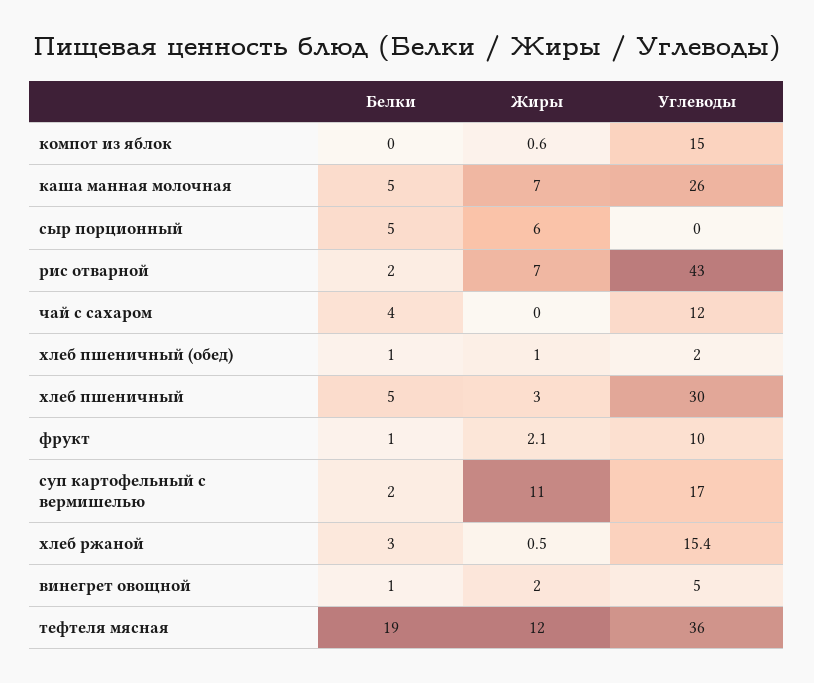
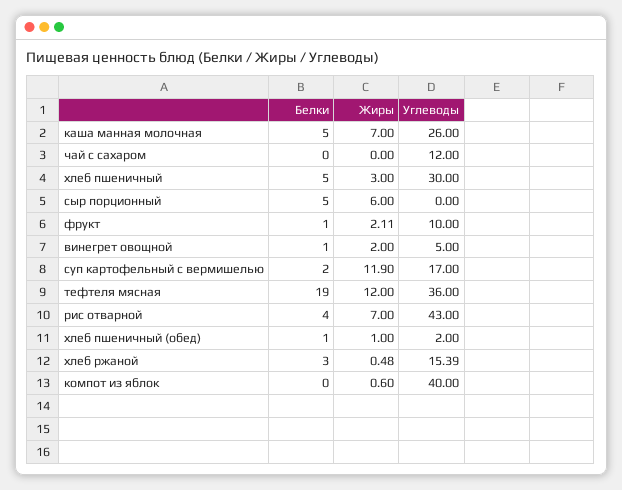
Углеводы, компот из яблок: 15 -> 40
Белки, рис отварной: 2 -> 4
Белки, чай с сахаром: 4 -> 0
Жиры, суп картофельный с вермишелью: 11 -> 11.9

